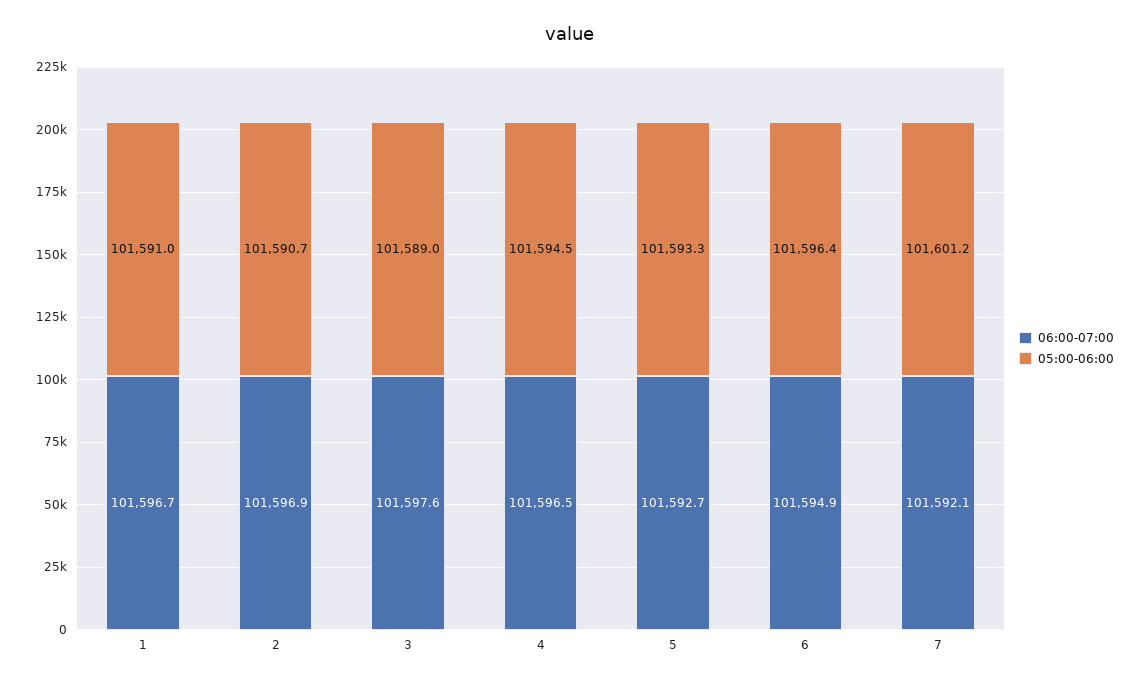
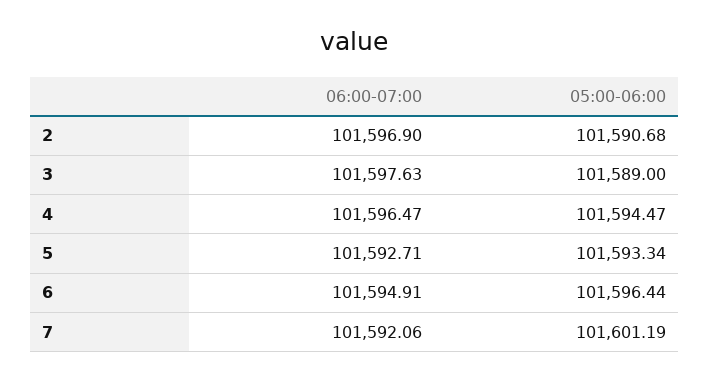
06:00-07:00, 1: 101596.7 -> none
05:00-06:00, 1: 101591 -> none

